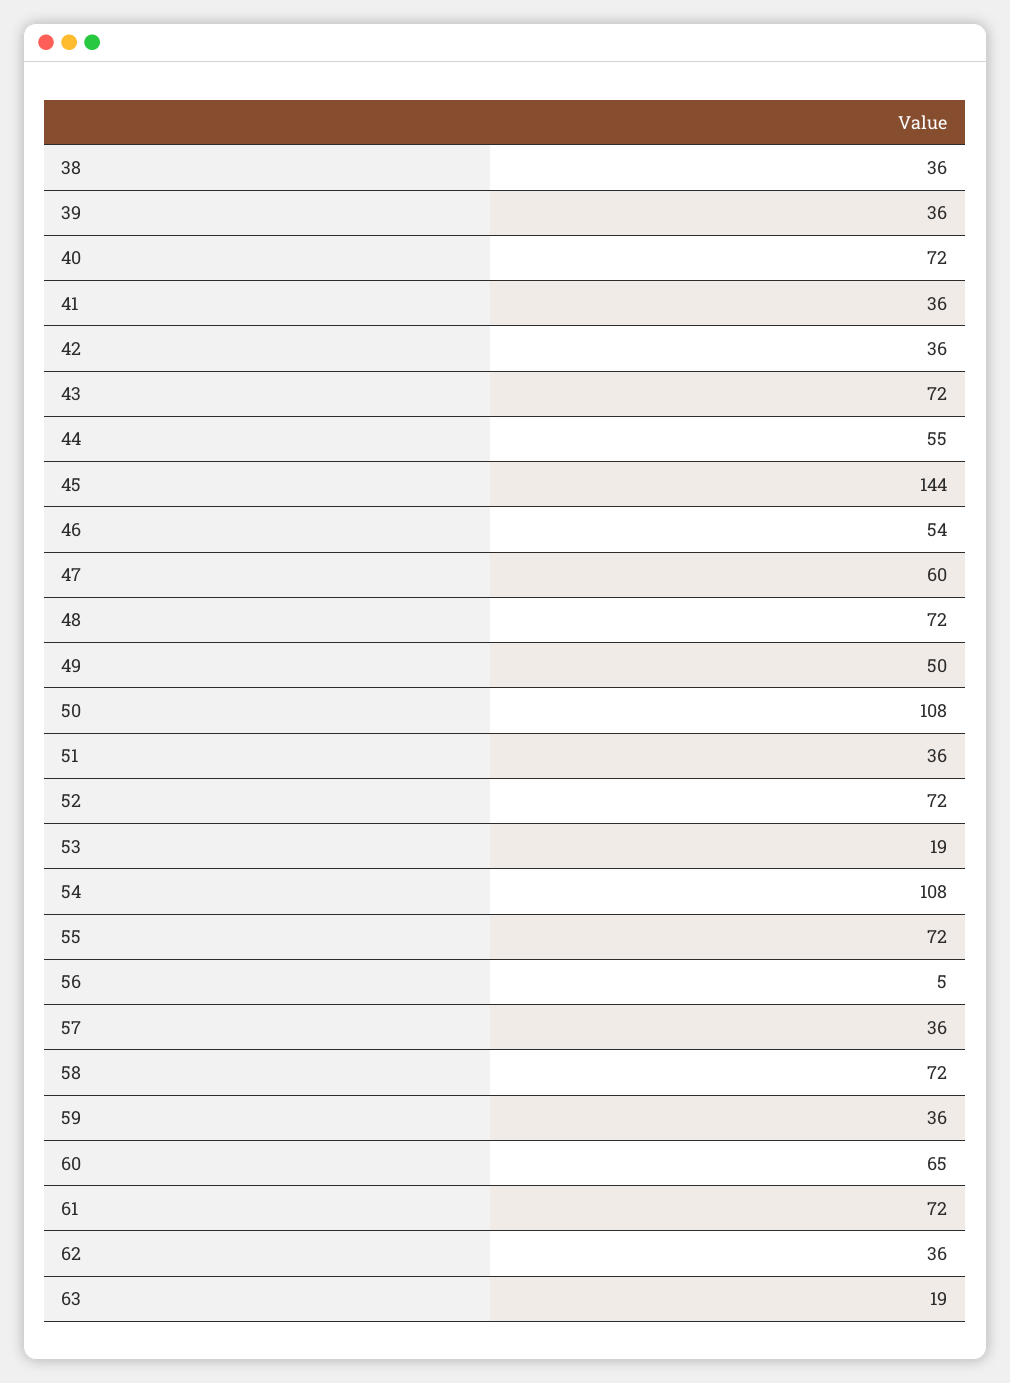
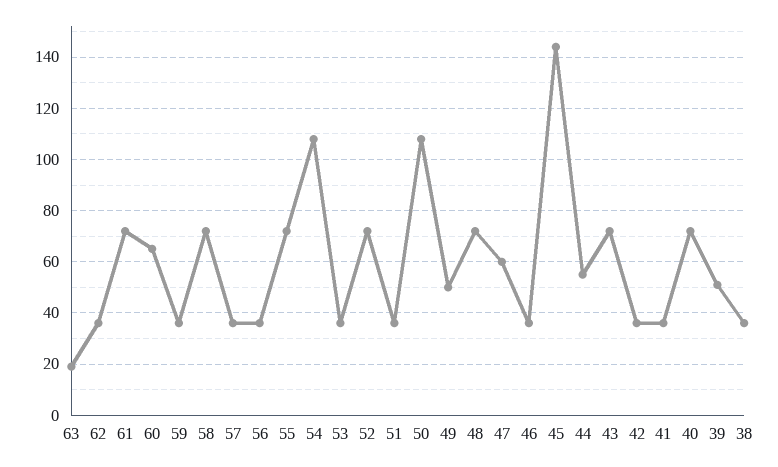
39: 36 -> 50
46: 54 -> 35
53: 19 -> 35
56: 5 -> 35

